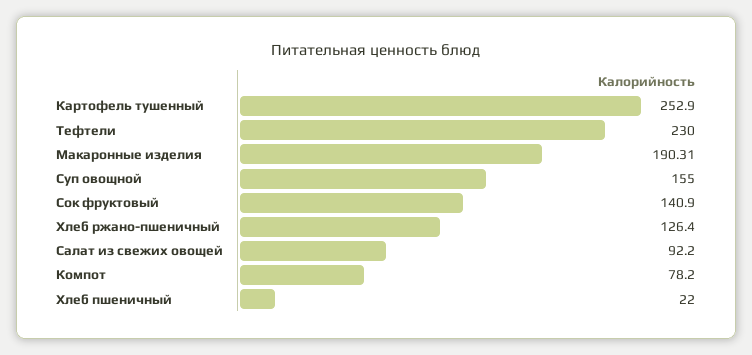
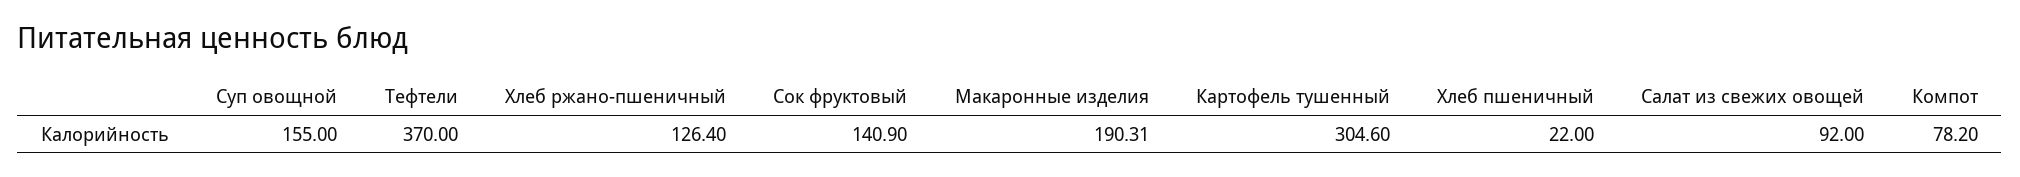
Картофель тушенный: 252.9 -> 304.6
Тефтели: 230 -> 370
Салат из свежих овощей: 92.2 -> 92

